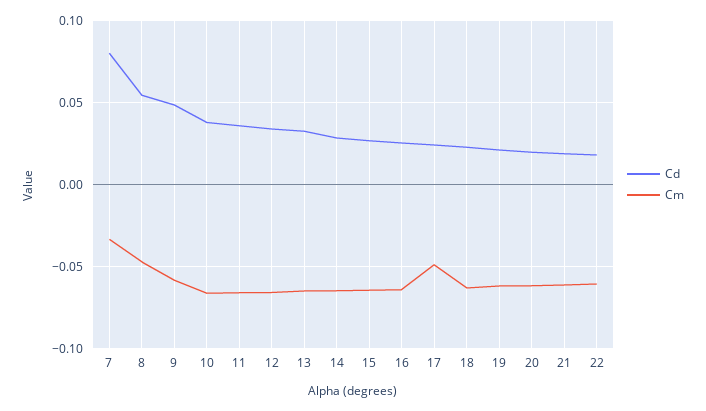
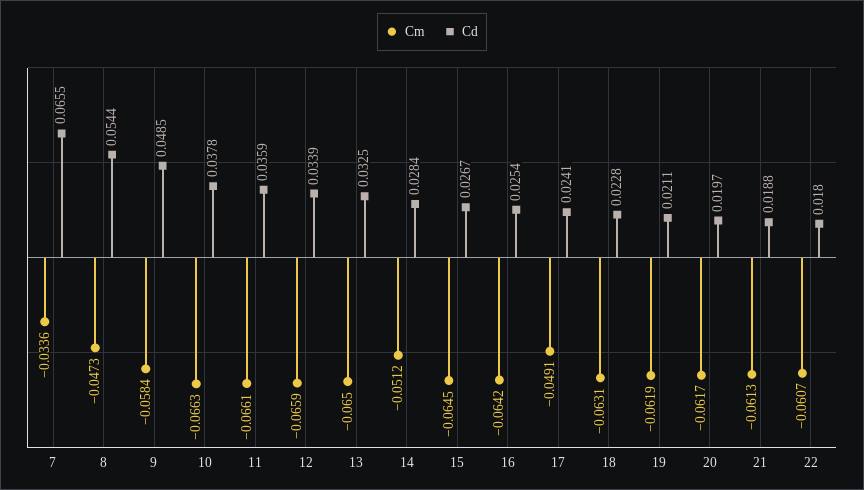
Cd, 7: 0.08 -> 0.0655
Cm, 14: -0.065 -> -0.0512

